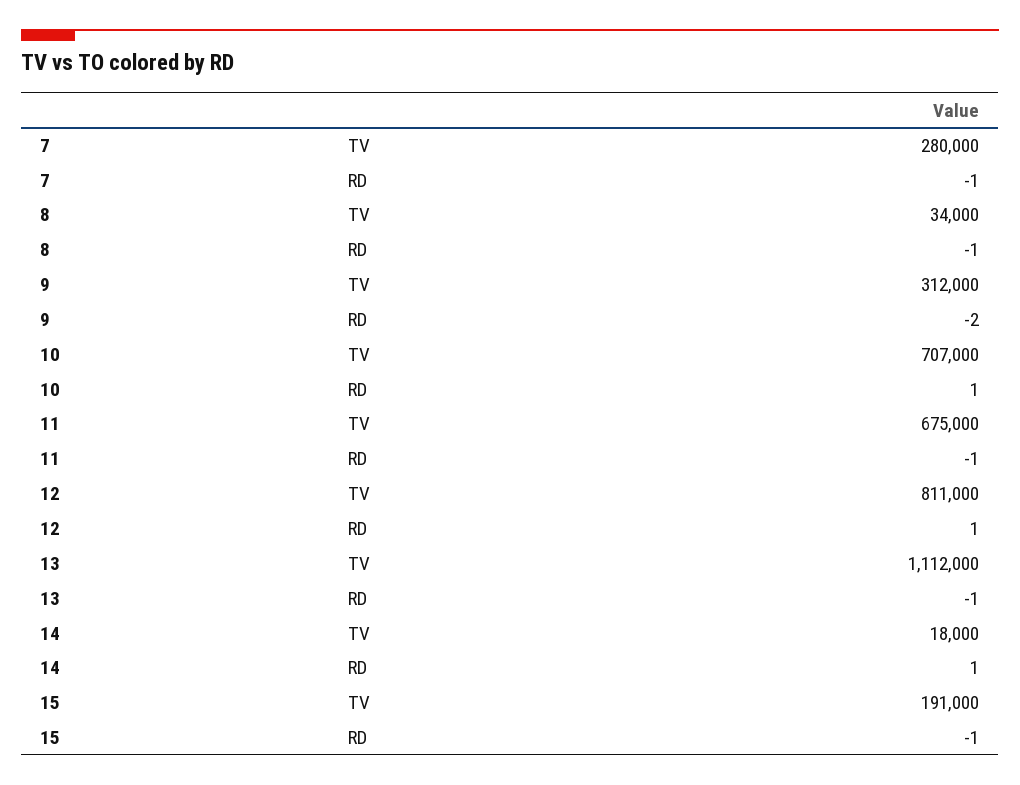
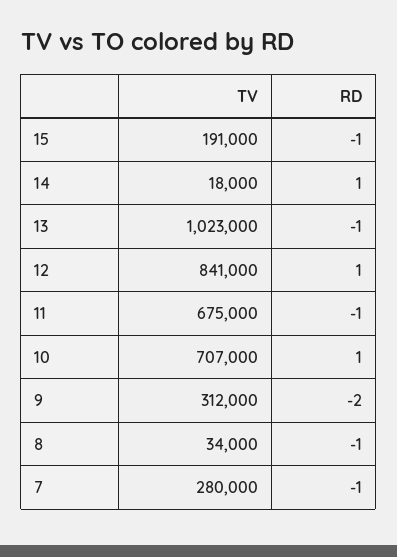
12, TV: 811000 -> 841000
13, TV: 1112000 -> 1023000

